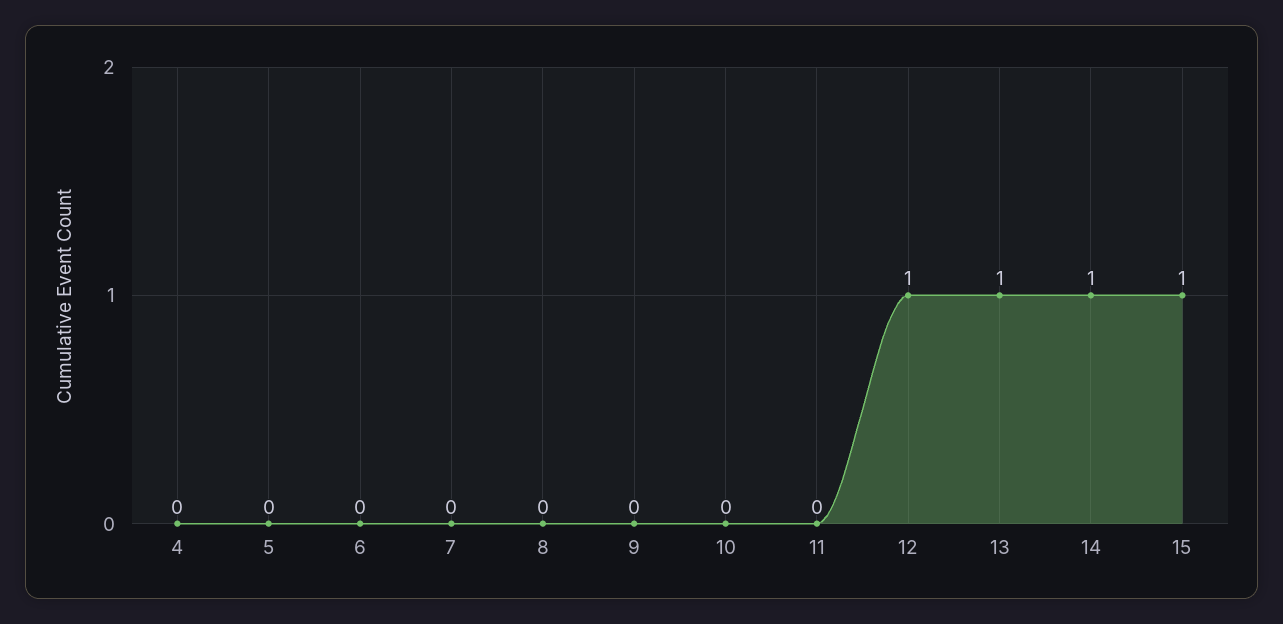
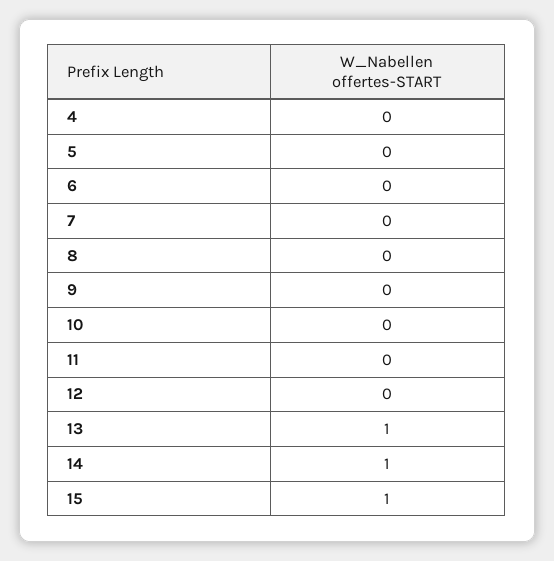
12: 1 -> 0

